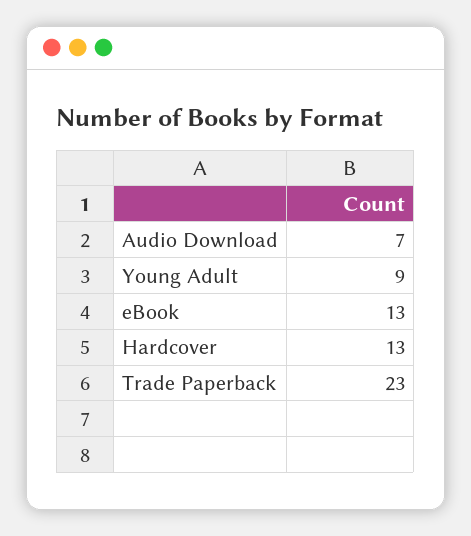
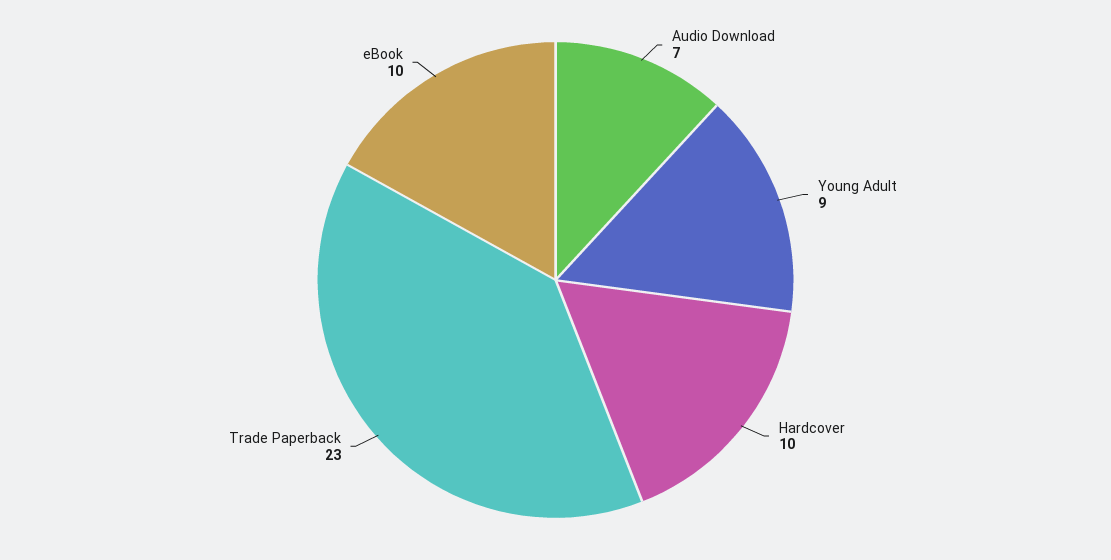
eBook: 13 -> 10
Hardcover: 13 -> 10

